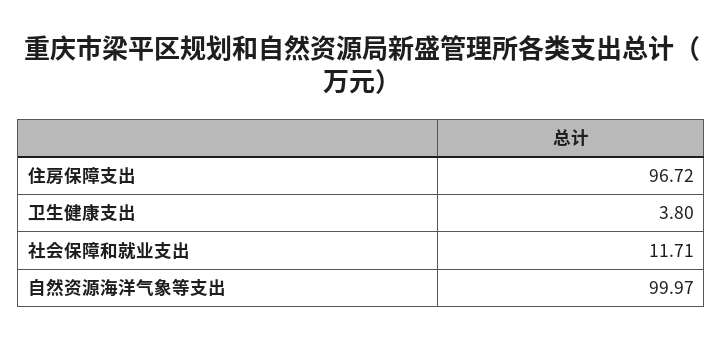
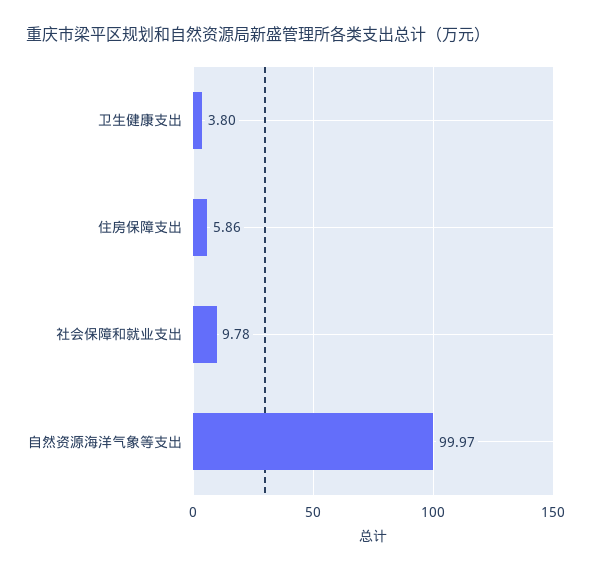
住房保障支出: 96.72 -> 5.86
社会保障和就业支出: 11.71 -> 9.78

